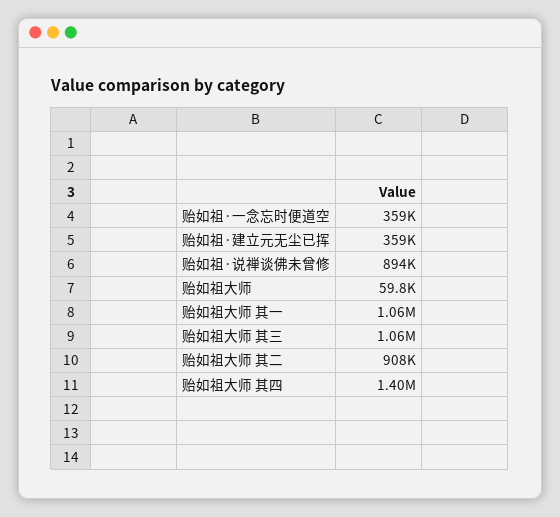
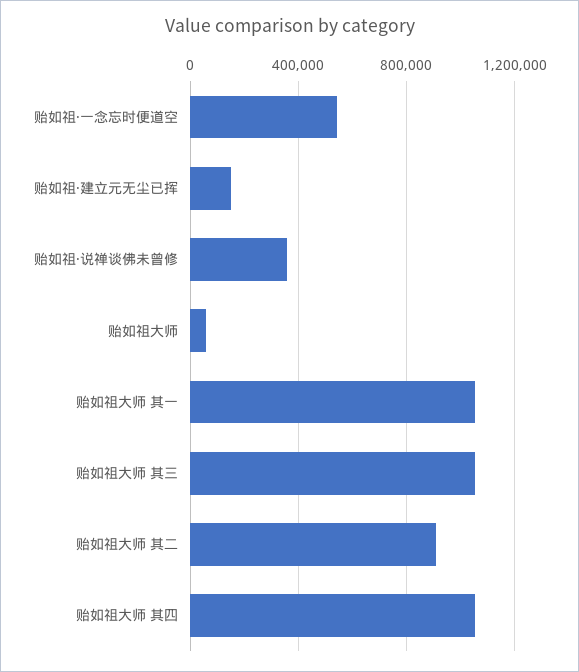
贻如祖·一念忘时便道空: 359000 -> 550000
贻如祖·建立元无尘已挥: 359000 -> 150000
贻如祖·说禅谈佛未曾修: 894000 -> 350000
贻如祖大师 其四: 1400000 -> 1050000

